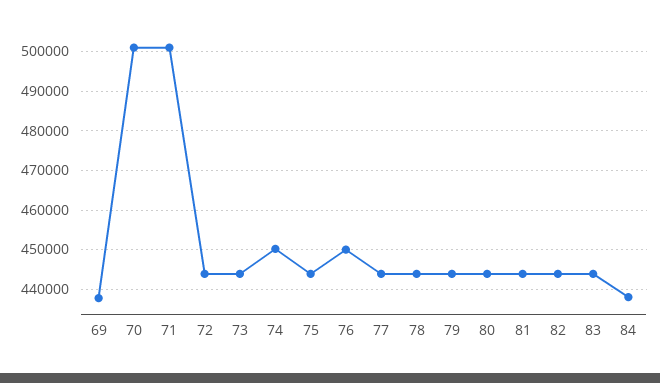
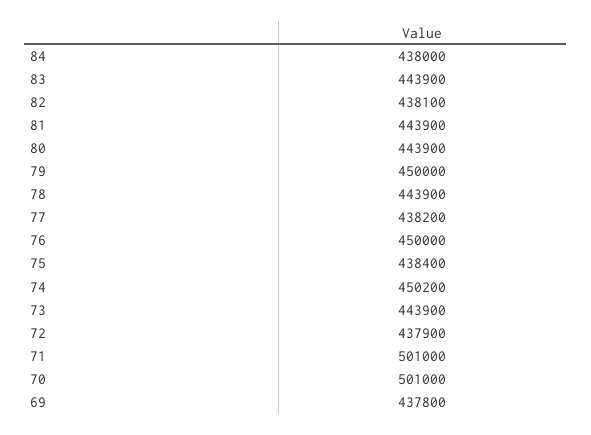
72: 444000 -> 437900
75: 444000 -> 438400
77: 444000 -> 438200
79: 444000 -> 450000
82: 444000 -> 438100

